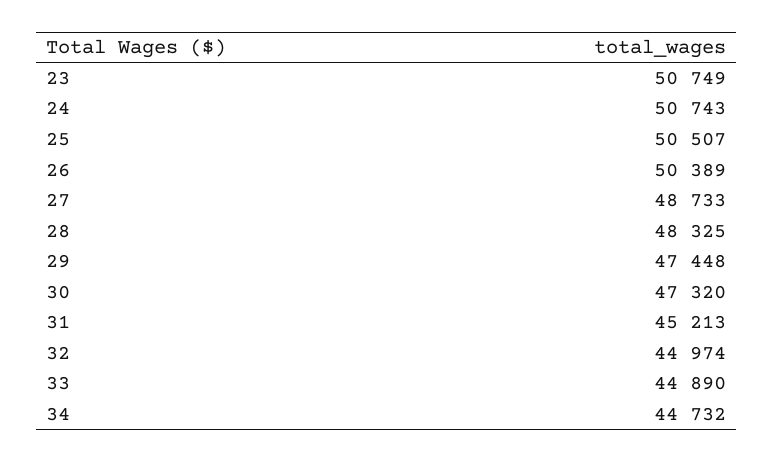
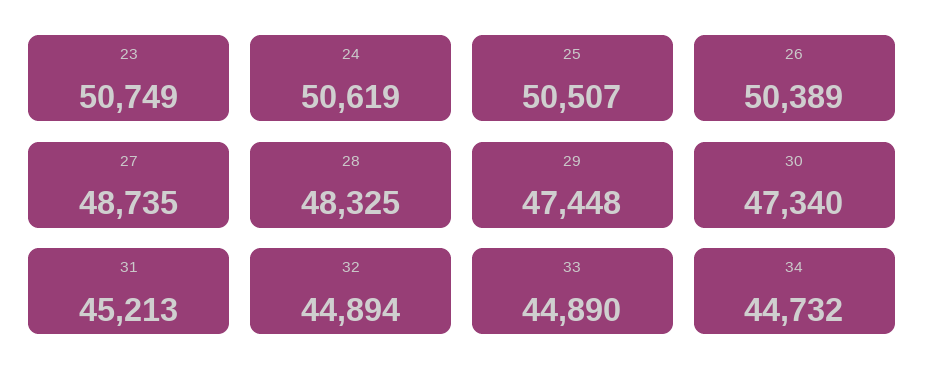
24: 50743 -> 50619
27: 48733 -> 48735
30: 47320 -> 47340
32: 44974 -> 44894

